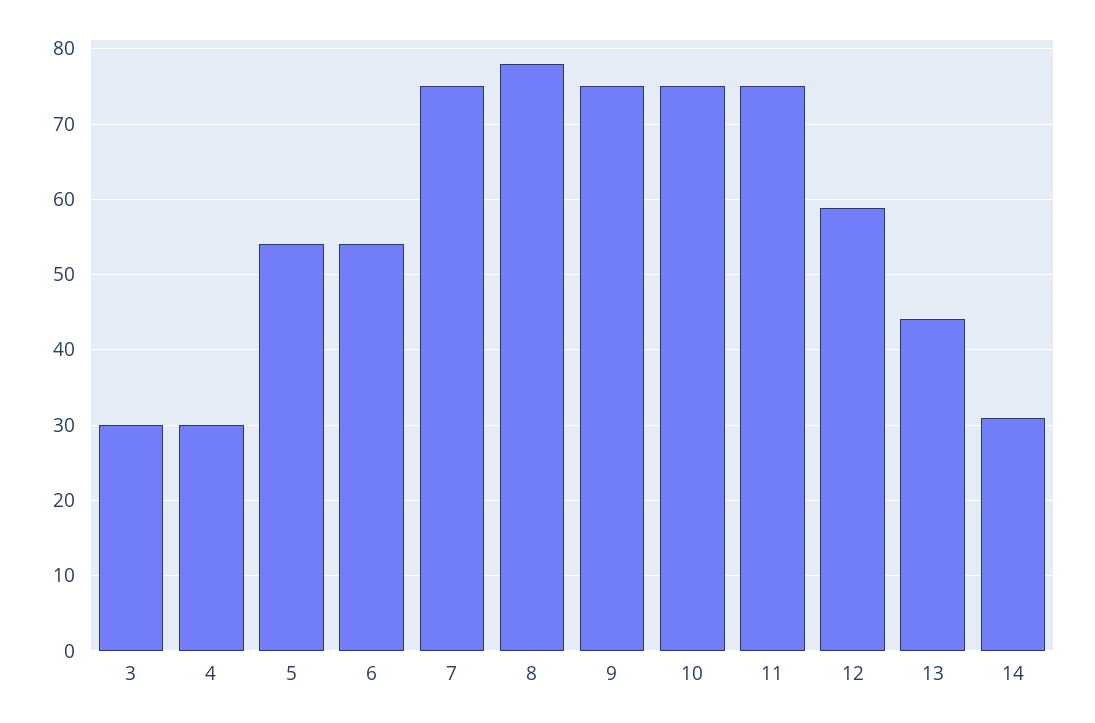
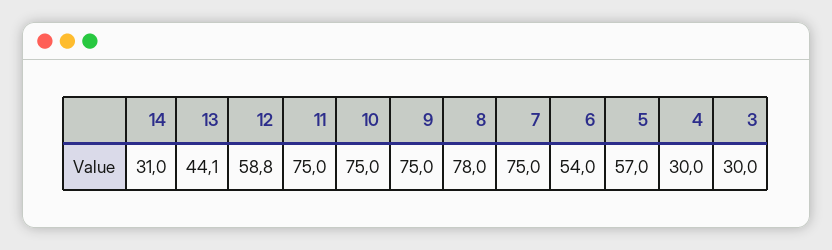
5: 54 -> 57

